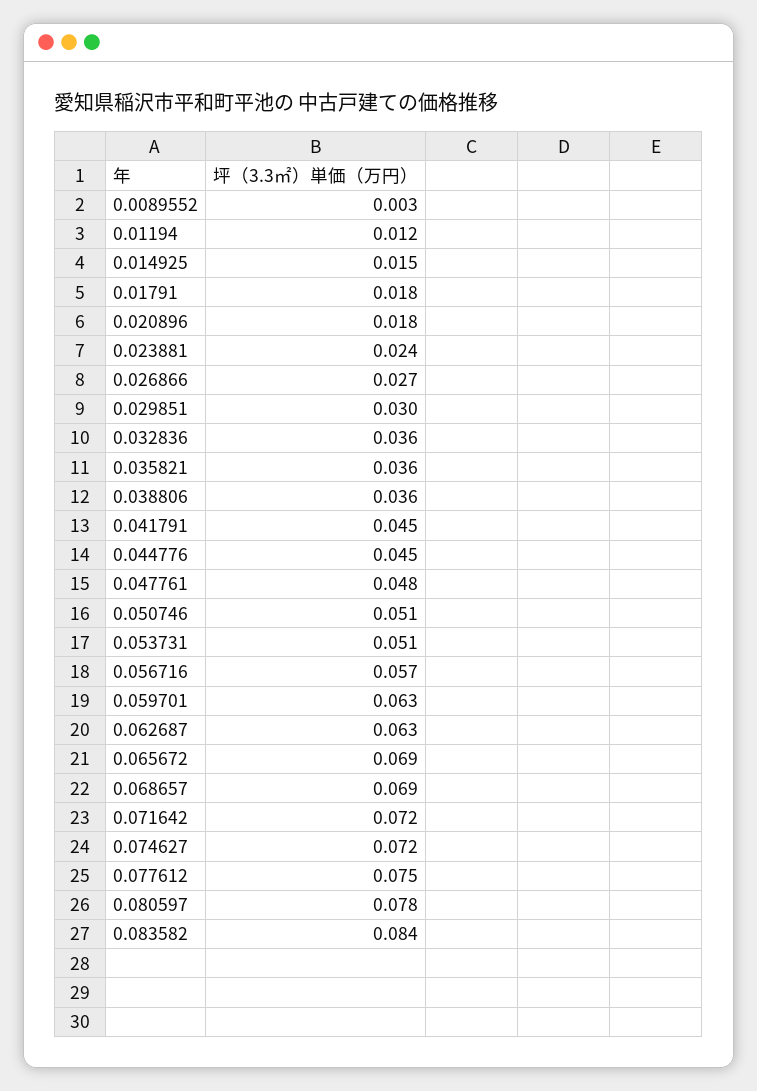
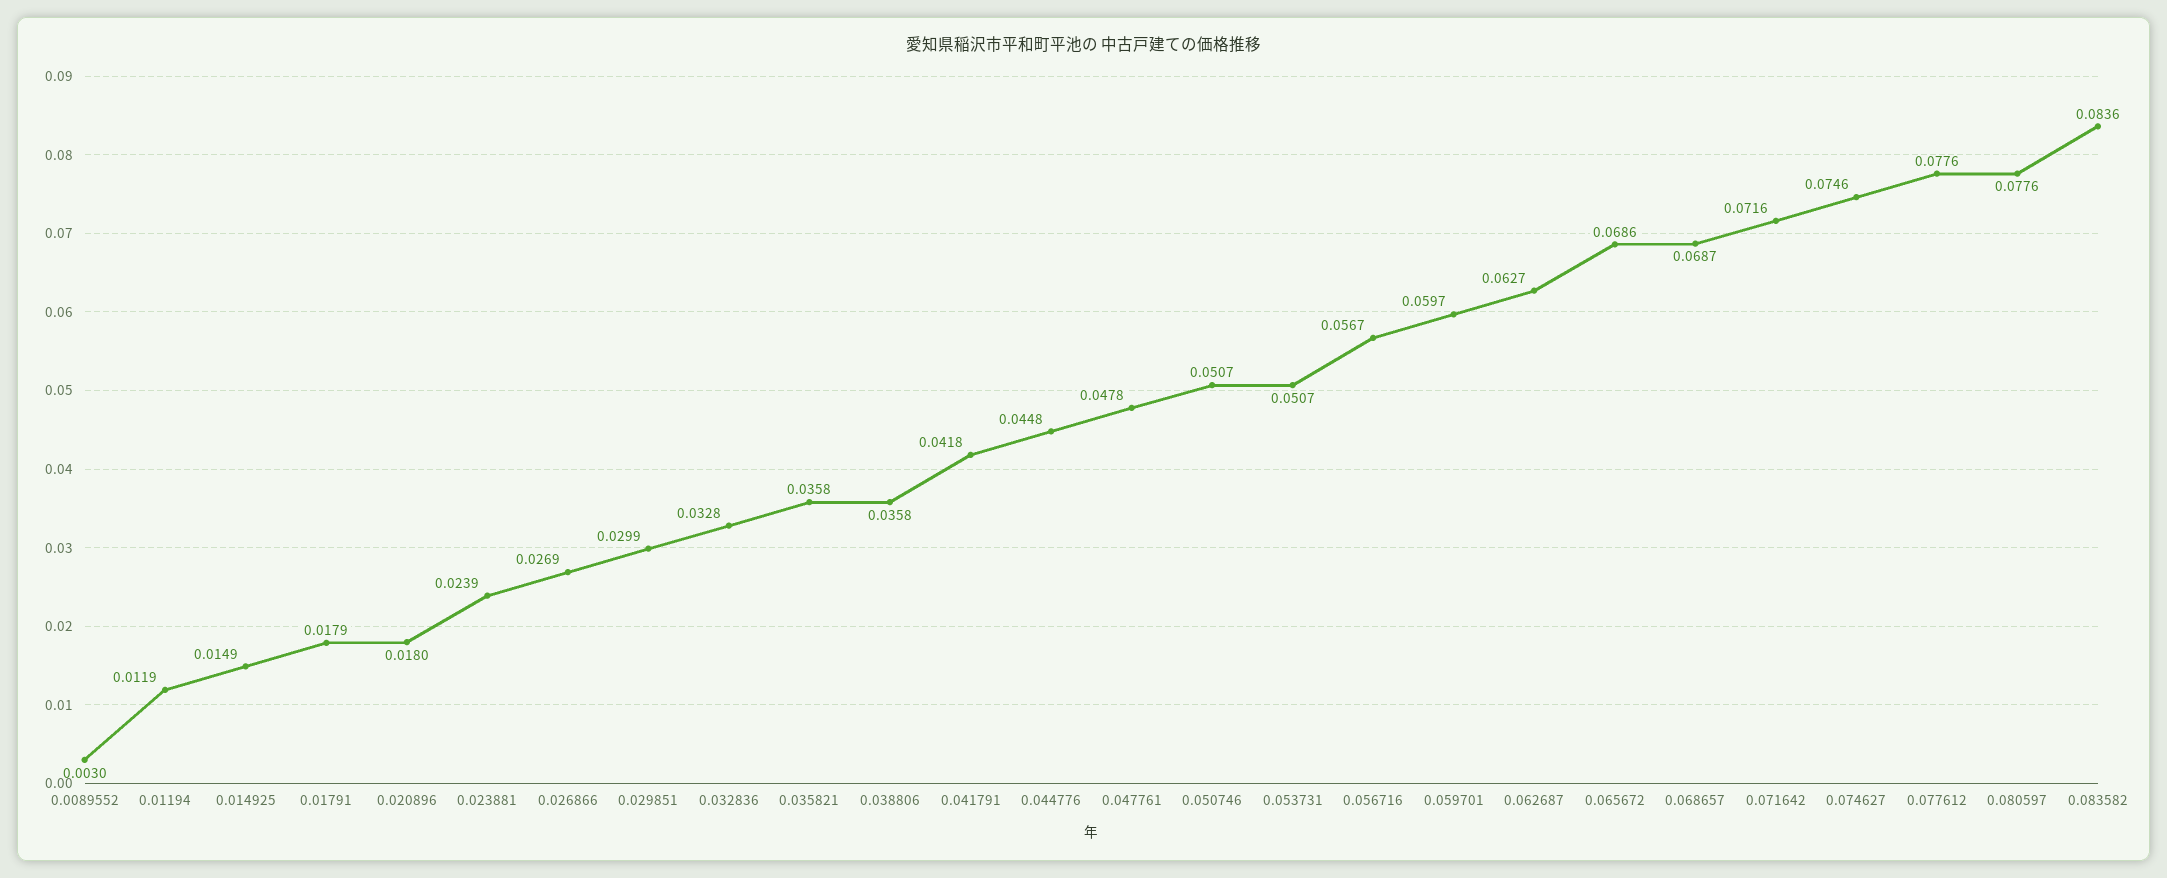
0.032836: 0.036 -> 0.0328
0.041791: 0.045 -> 0.0418
0.059701: 0.063 -> 0.0597
0.074627: 0.072 -> 0.0746
0.077612: 0.075 -> 0.0776

